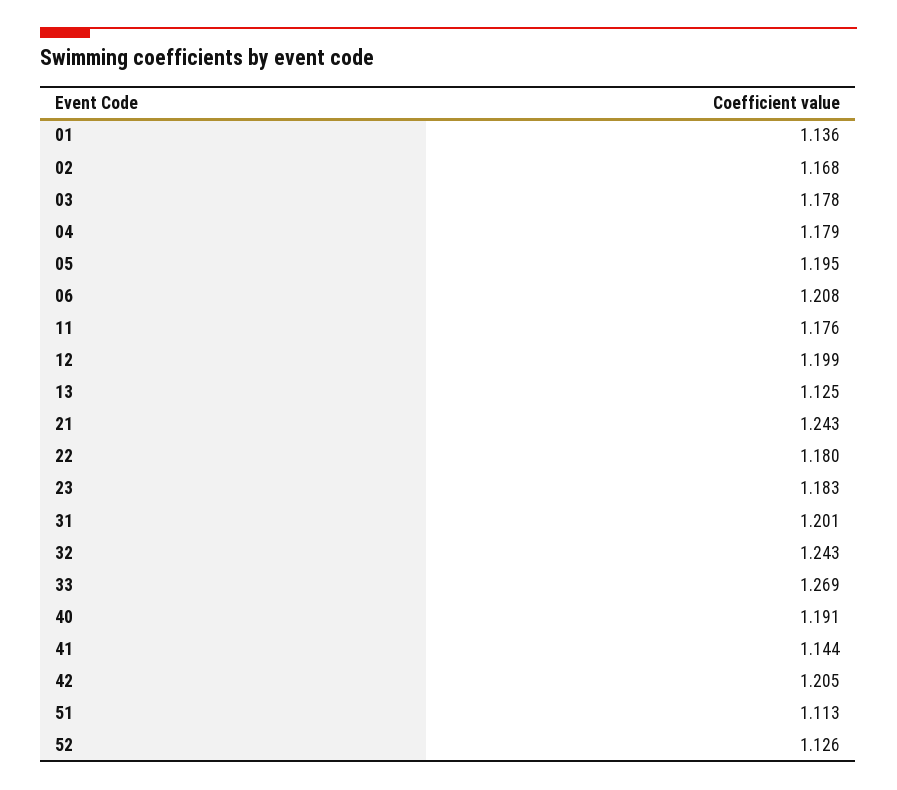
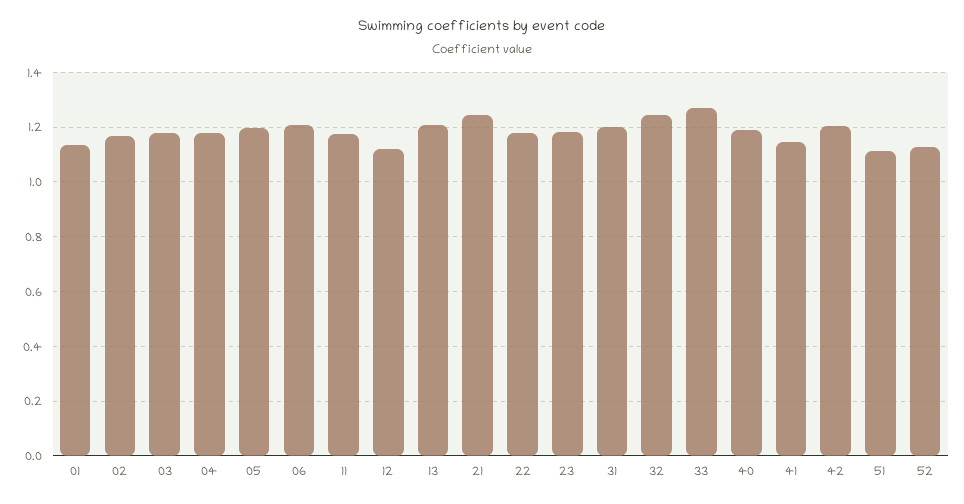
12: 1.199 -> 1.125
13: 1.125 -> 1.2

